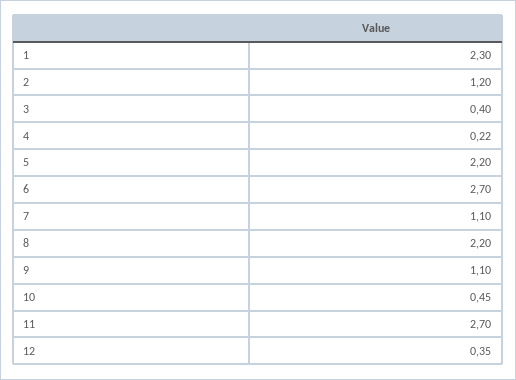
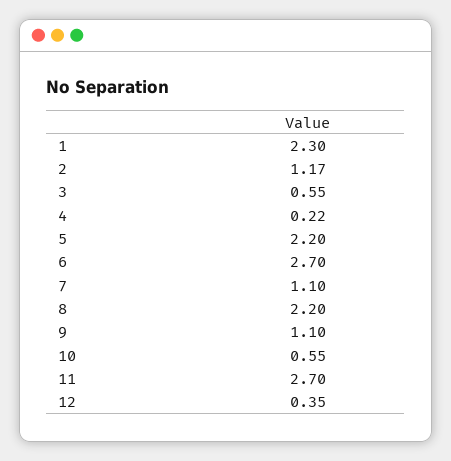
2: 1.2 -> 1.17
3: 0.4 -> 0.55
10: 0.45 -> 0.55

